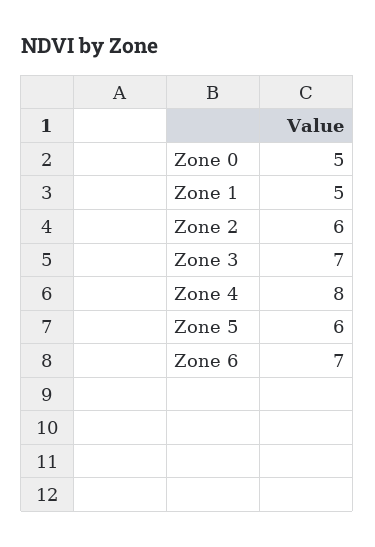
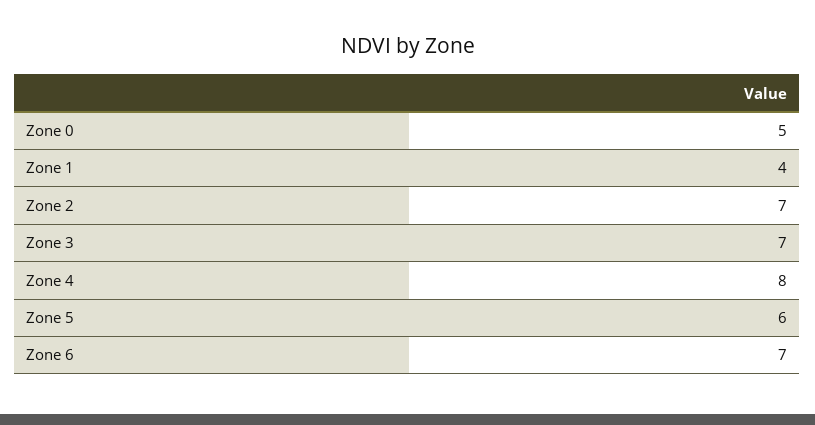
Zone 1: 5 -> 4
Zone 2: 6 -> 7

